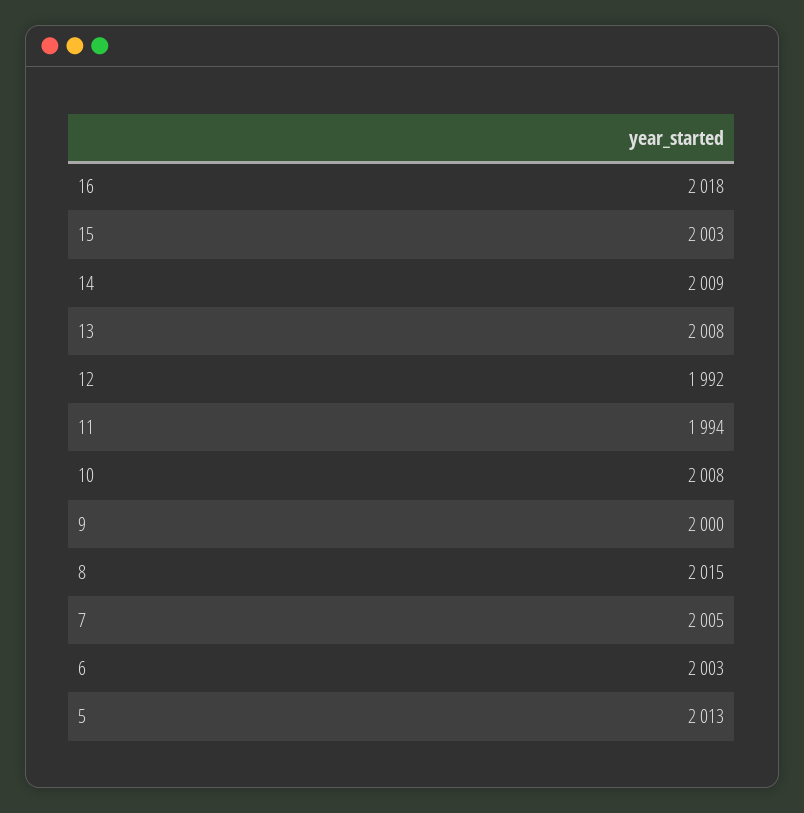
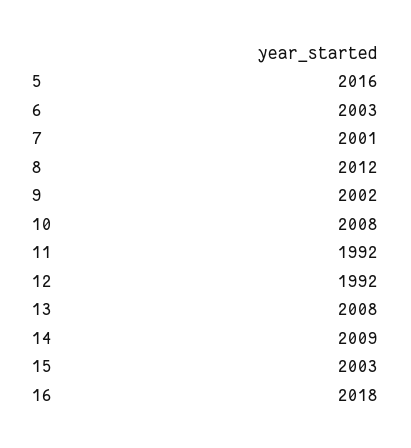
11: 1994 -> 1992
9: 2000 -> 2002
8: 2015 -> 2012
7: 2005 -> 2001
5: 2013 -> 2016

